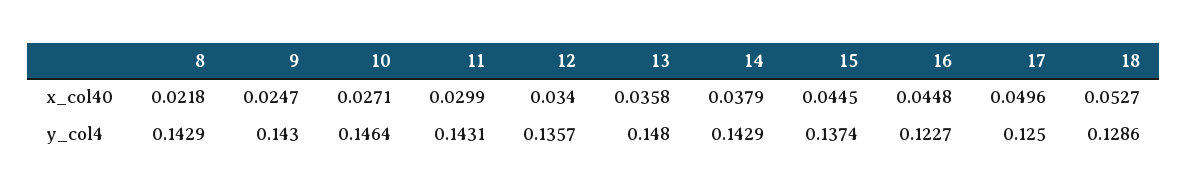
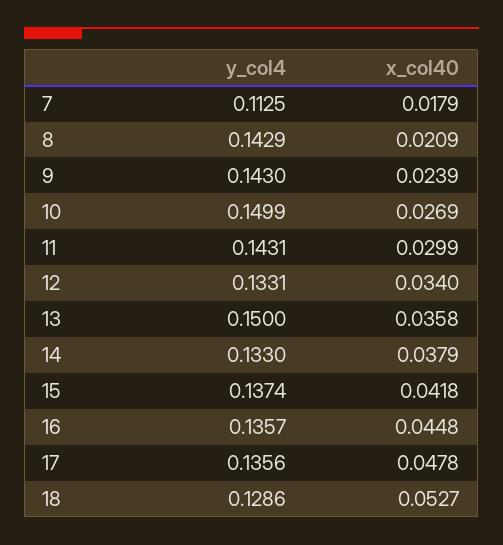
8, x_col40: 0.0218 -> 0.0209
9, x_col40: 0.0247 -> 0.0239
10, x_col40: 0.0271 -> 0.0269
15, x_col40: 0.0445 -> 0.0418
17, x_col40: 0.0496 -> 0.0478
10, y_col4: 0.1464 -> 0.1499
12, y_col4: 0.1357 -> 0.1331
13, y_col4: 0.148 -> 0.15
14, y_col4: 0.1429 -> 0.133
16, y_col4: 0.1227 -> 0.1357
17, y_col4: 0.125 -> 0.1356
7, y_col4: none -> 0.1125
7, x_col40: none -> 0.0179

